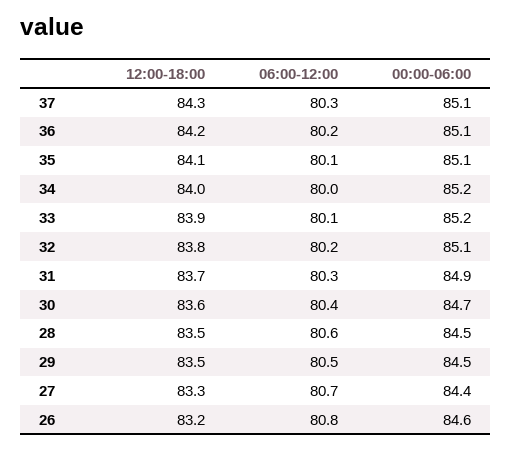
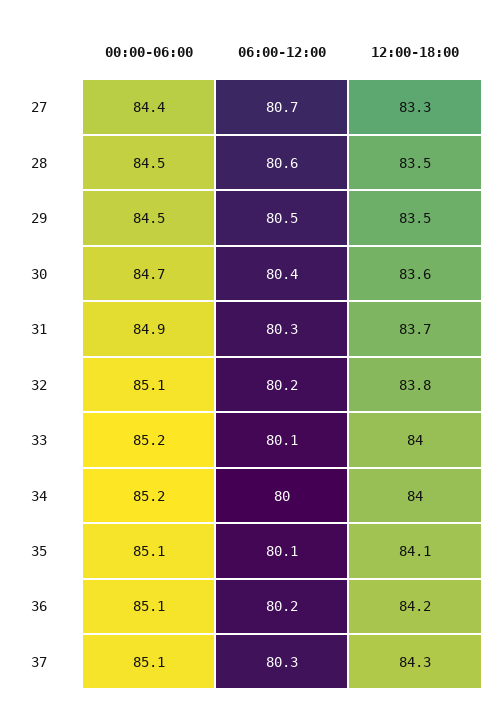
12:00-18:00, 33: 83.9 -> 84
12:00-18:00, 26: 83.2 -> none
06:00-12:00, 26: 80.8 -> none
00:00-06:00, 26: 84.6 -> none

